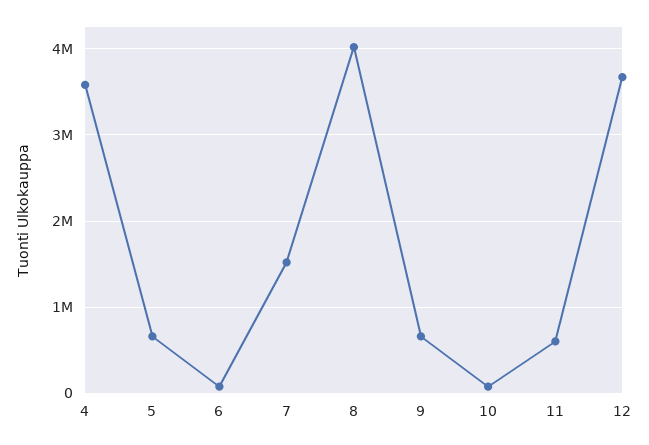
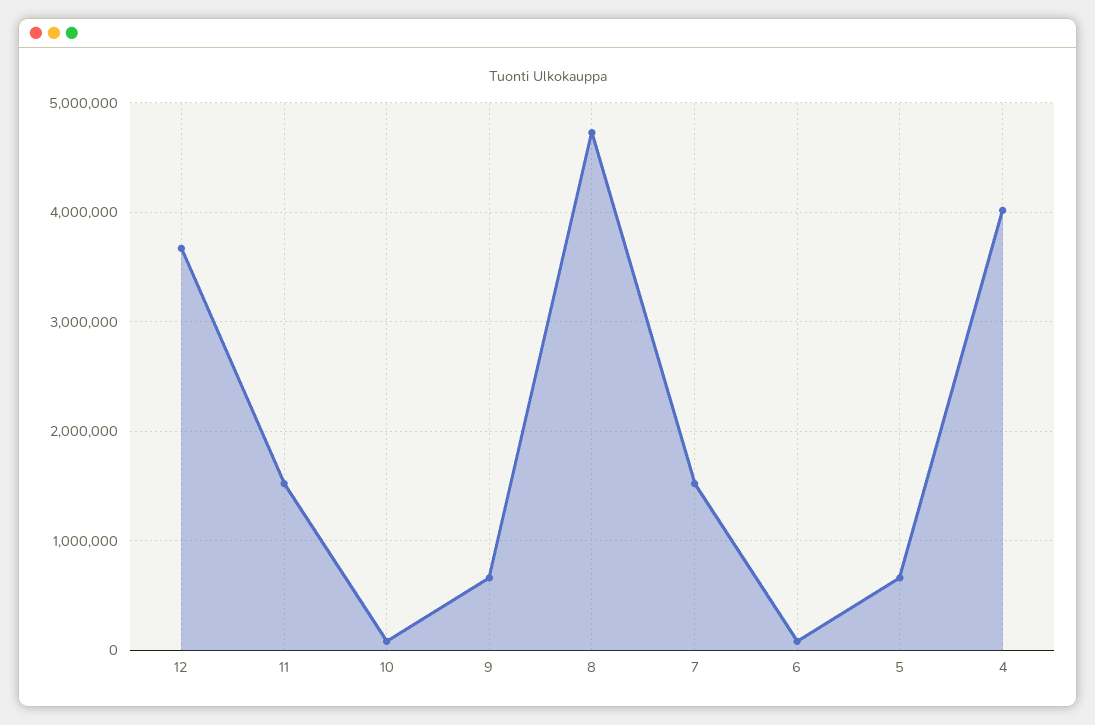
4: 3600000 -> 4000000
8: 4000000 -> 4700000
11: 600000 -> 1500000

